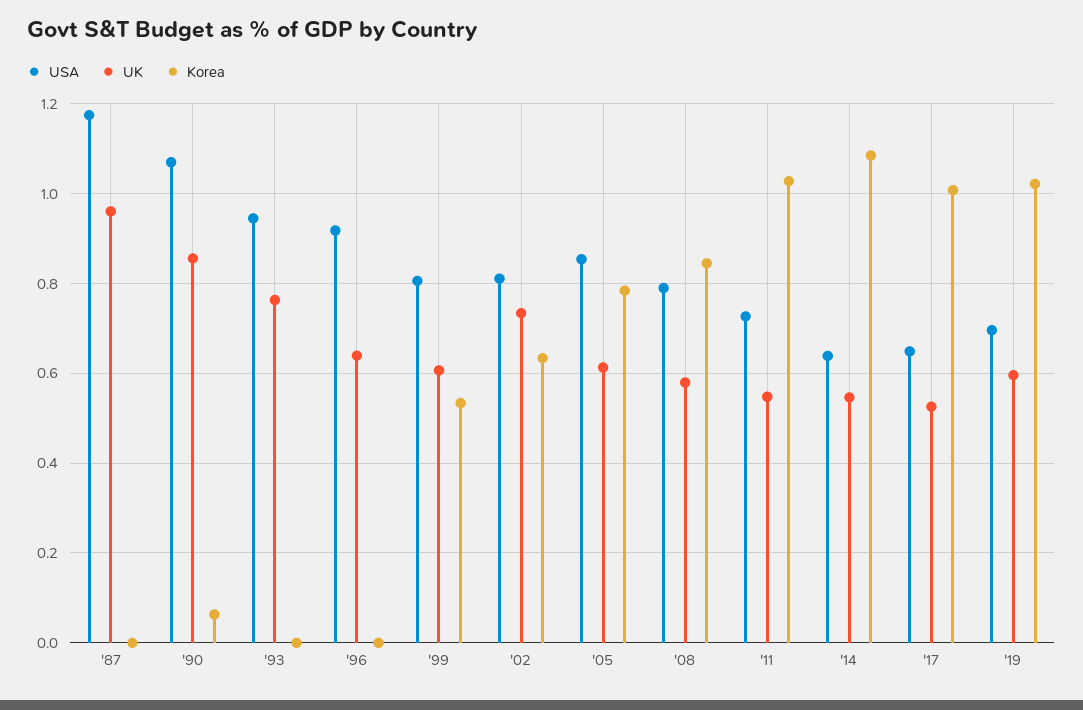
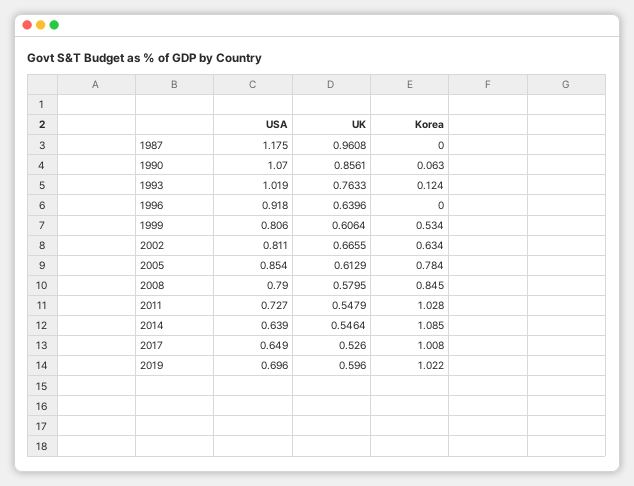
USA, '93: 0.94 -> 1.019
Korea, '93: 0 -> 0.124
UK, '02: 0.74 -> 0.6655

